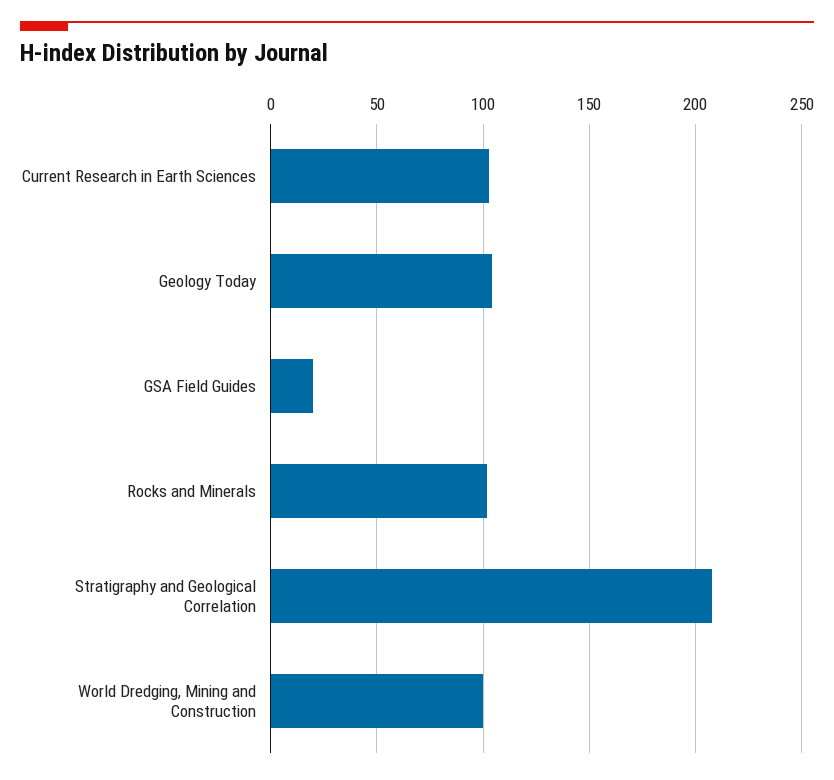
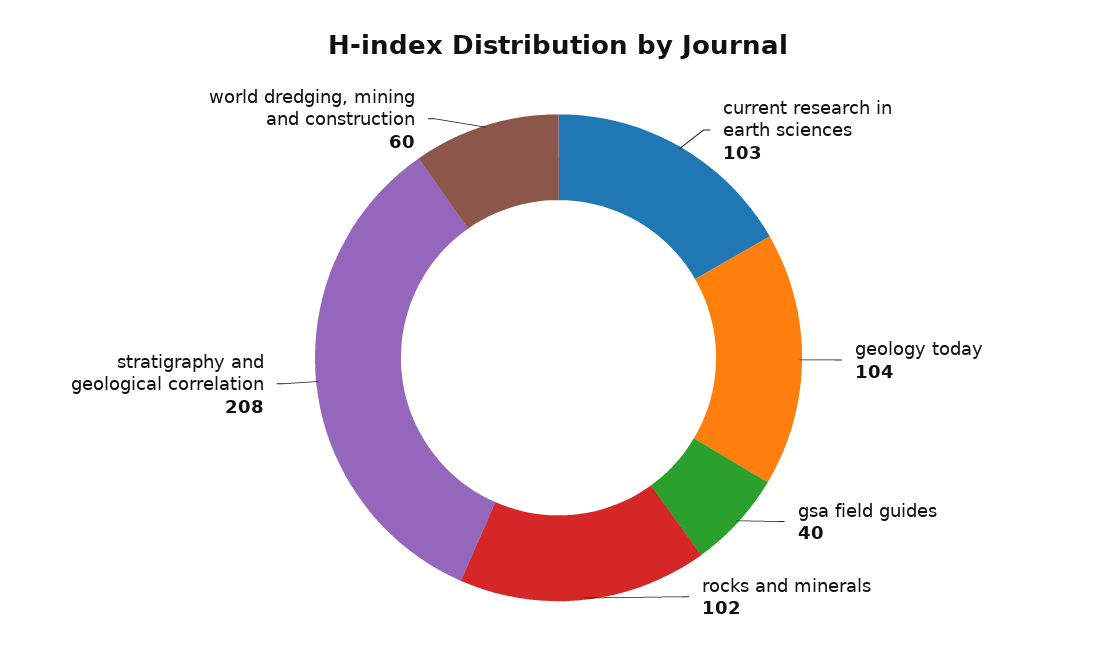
GSA Field Guides: 20 -> 40
World Dredging, Mining and Construction: 100 -> 60

